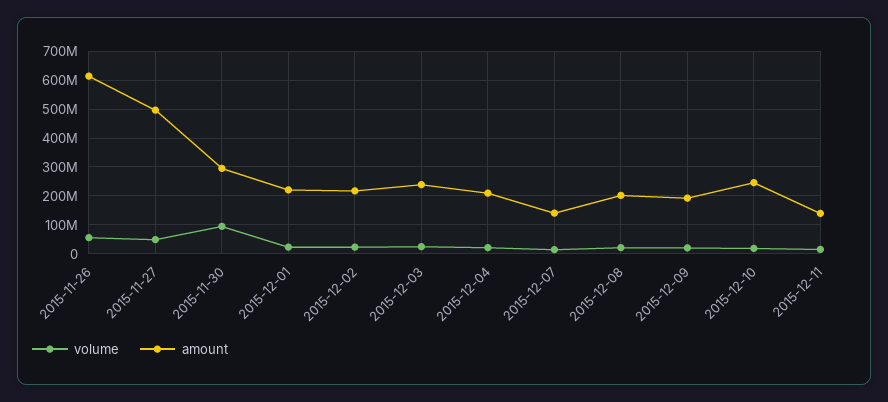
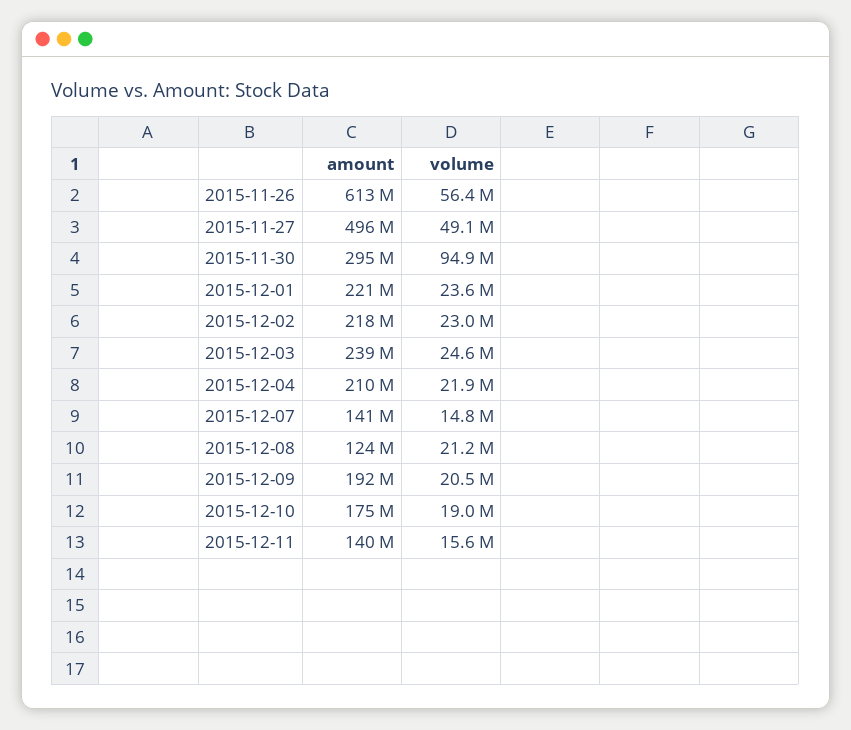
amount, 2015-12-08: 200000000 -> 124000000
amount, 2015-12-10: 250000000 -> 175000000

